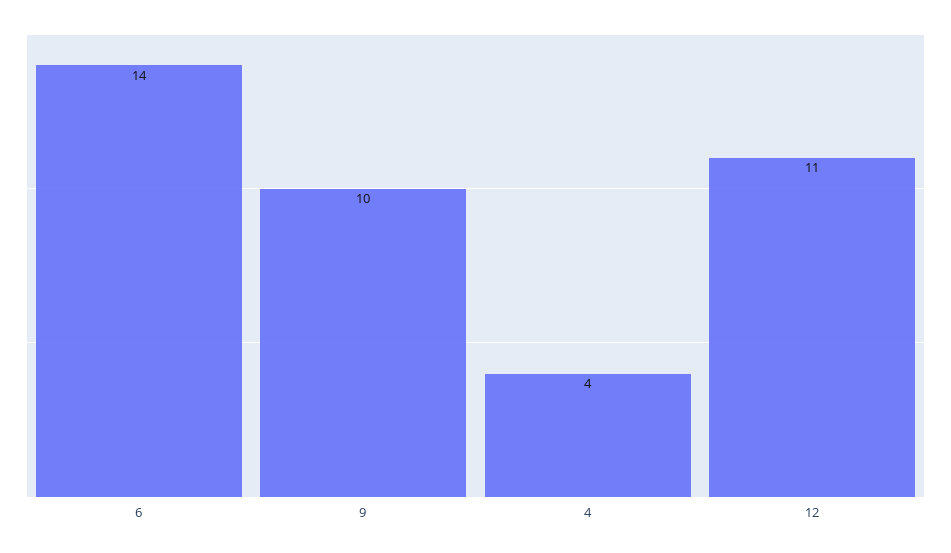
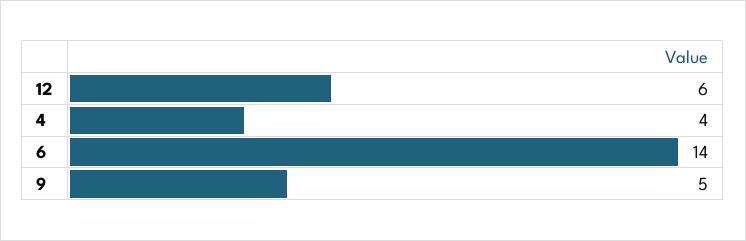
9: 10 -> 5
12: 11 -> 6

